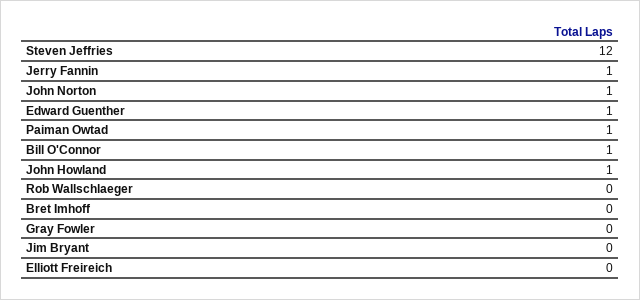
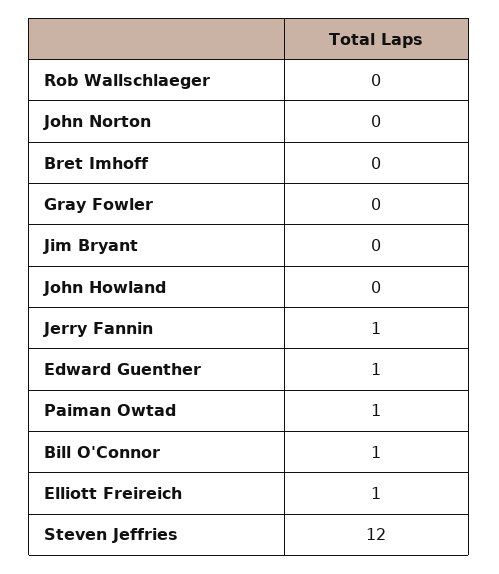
John Norton: 1 -> 0
John Howland: 1 -> 0
Elliott Freireich: 0 -> 1

